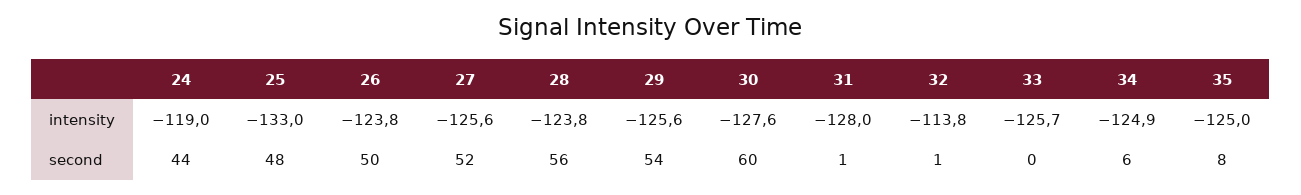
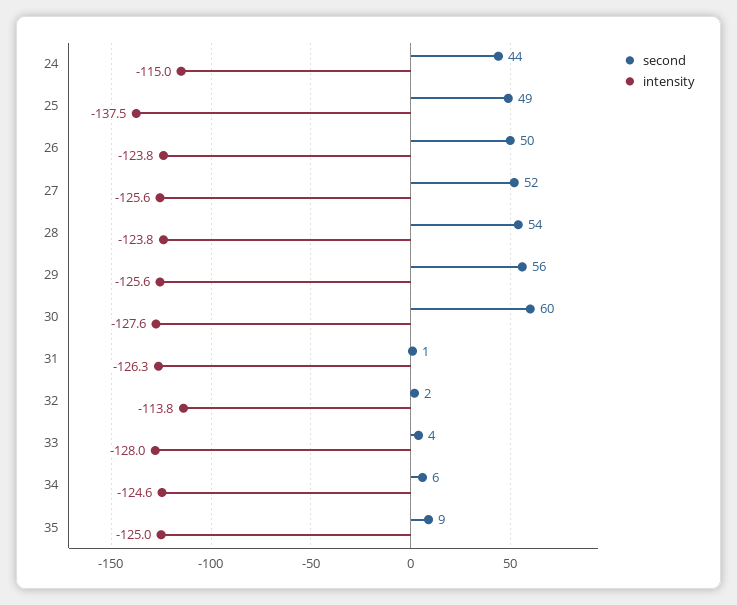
intensity, 24: -119 -> -115
intensity, 25: -133 -> -137.5
intensity, 31: -128 -> -126.3
intensity, 33: -125.7 -> -128
intensity, 34: -124.9 -> -124.6
second, 25: 48 -> 49
second, 28: 56 -> 54
second, 29: 54 -> 56
second, 32: 1 -> 2
second, 33: 0 -> 4
second, 35: 8 -> 9

